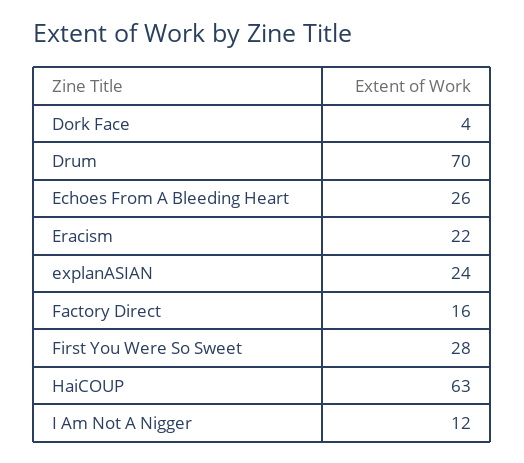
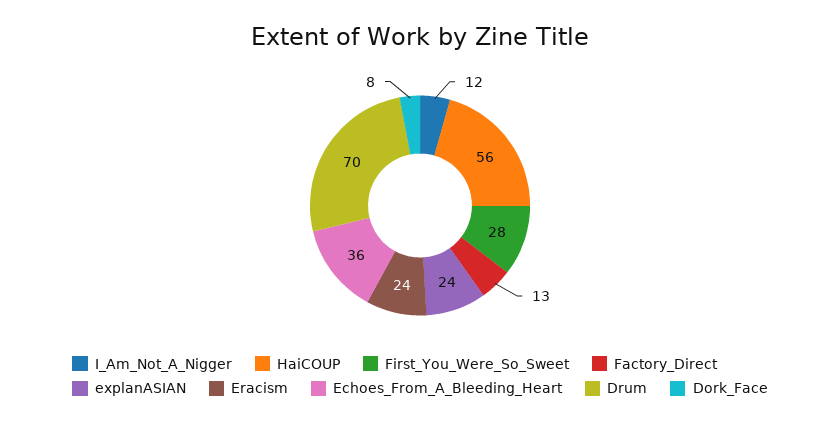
Dork Face: 4 -> 8
Echoes From A Bleeding Heart: 26 -> 36
Eracism: 22 -> 24
Factory Direct: 16 -> 13
HaiCOUP: 63 -> 56

